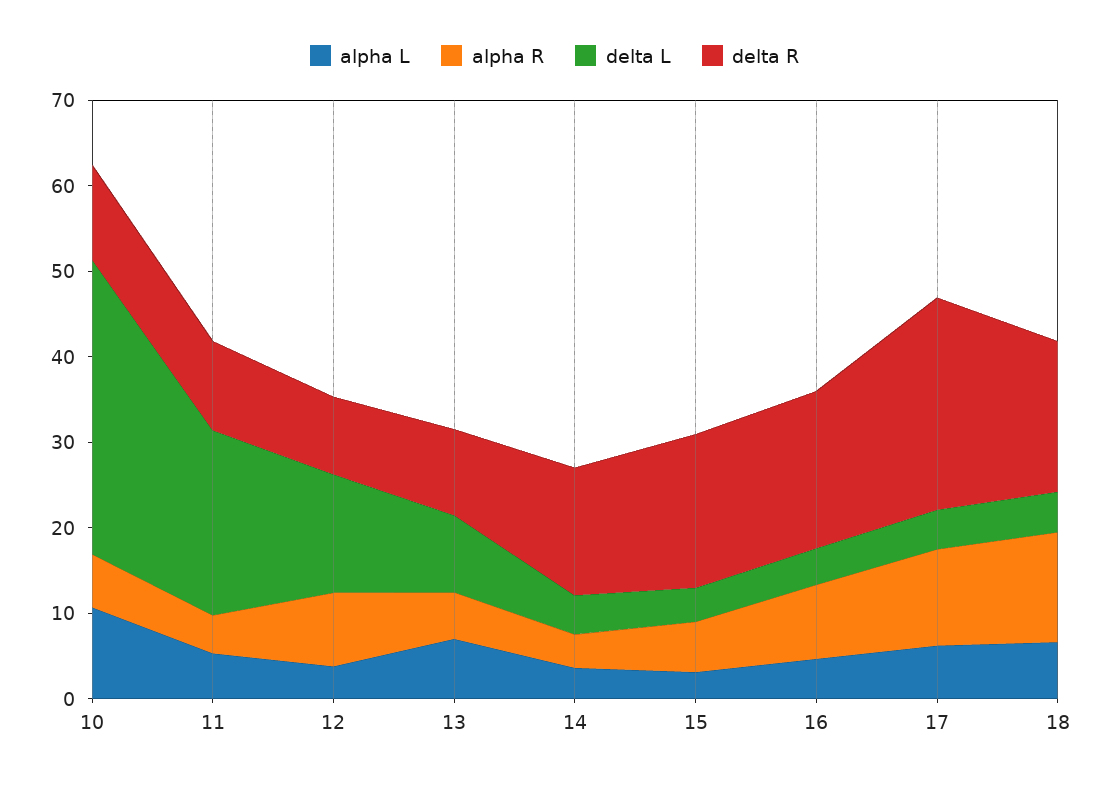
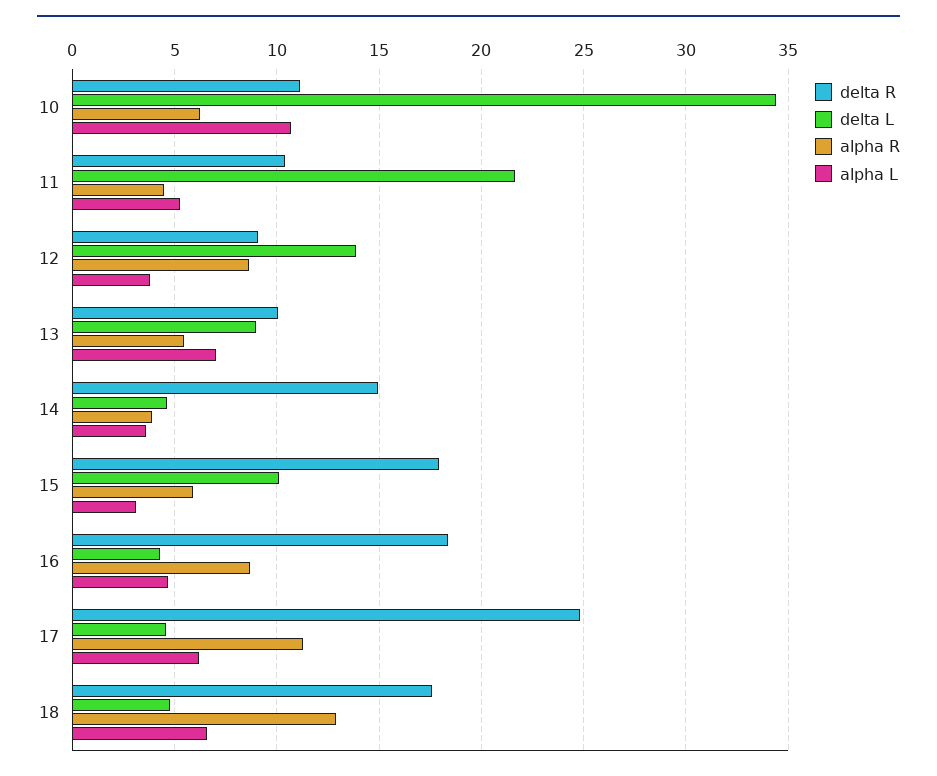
delta L, 15: 4 -> 10

